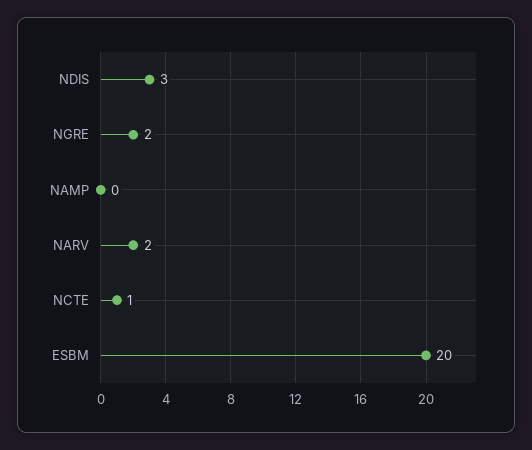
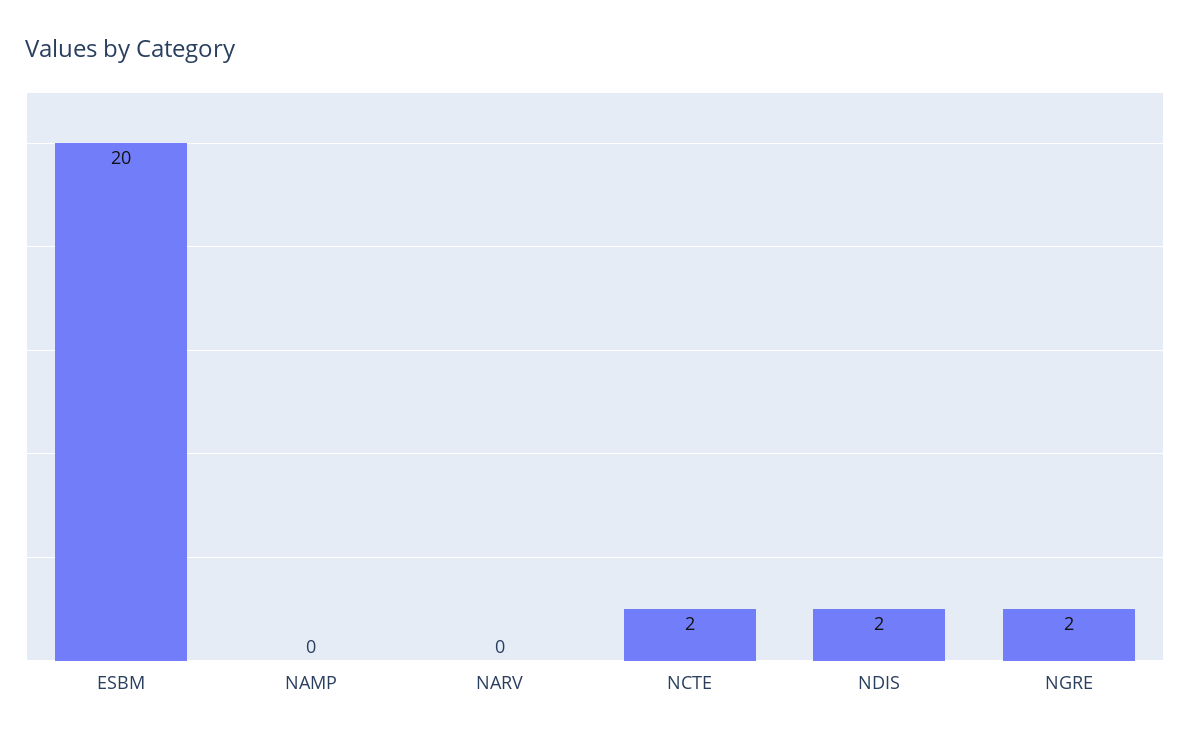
NDIS: 3 -> 2
NARV: 2 -> 0
NCTE: 1 -> 2

